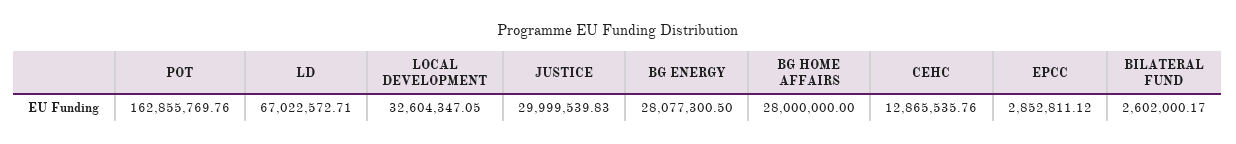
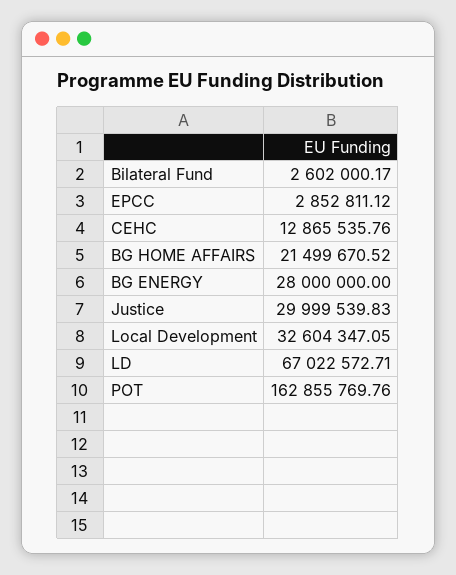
BG ENERGY: 28077300.5 -> 28000000
BG HOME AFFAIRS: 28000000 -> 21499670.52

